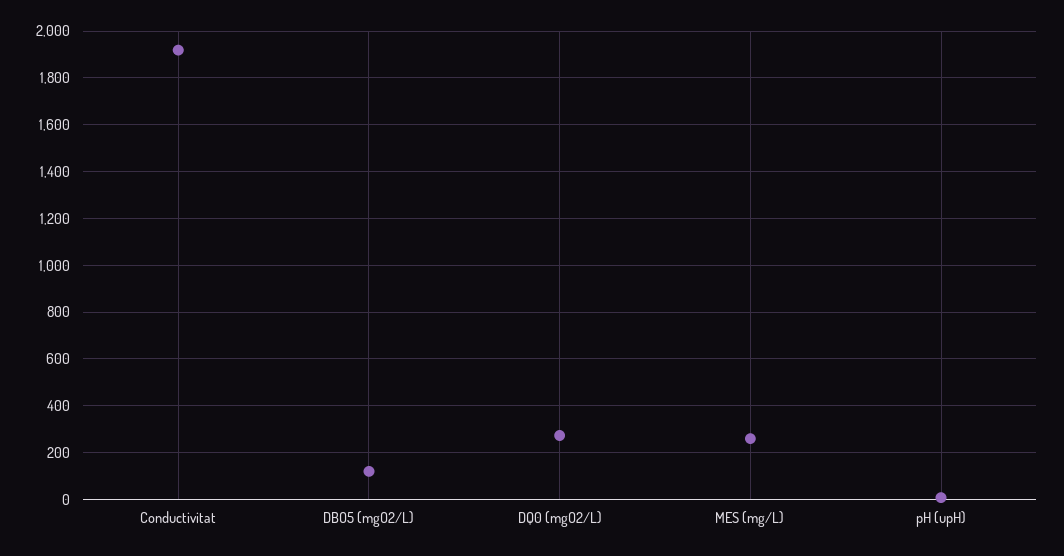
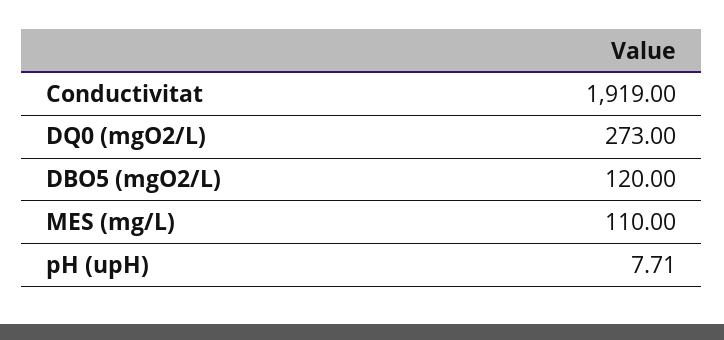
MES (mg/L): 250 -> 110

